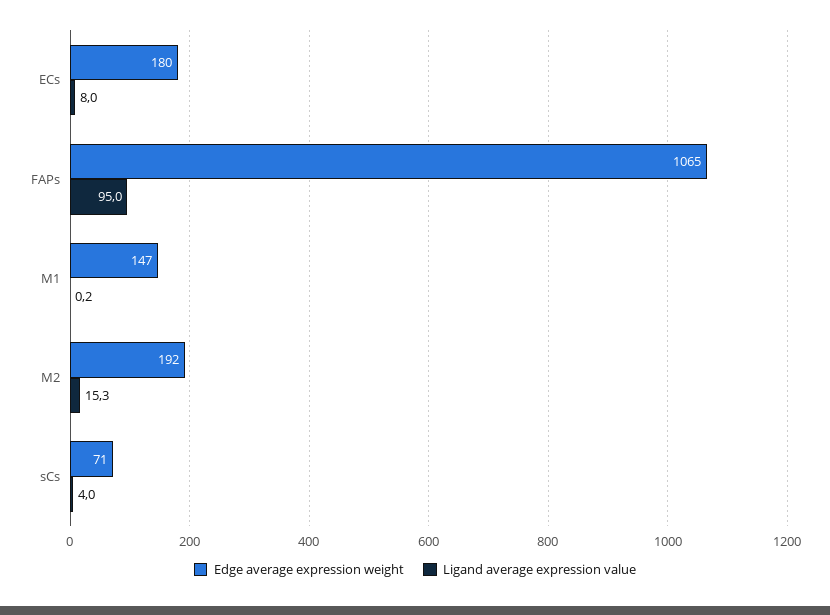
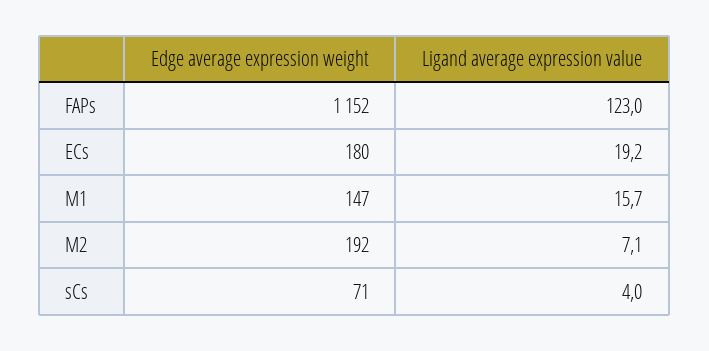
Ligand average expression value, ECs: 8 -> 19.2
Edge average expression weight, FAPs: 1065 -> 1152
Ligand average expression value, FAPs: 95 -> 123
Ligand average expression value, M1: 0.2 -> 15.7
Ligand average expression value, M2: 15.3 -> 7.1

